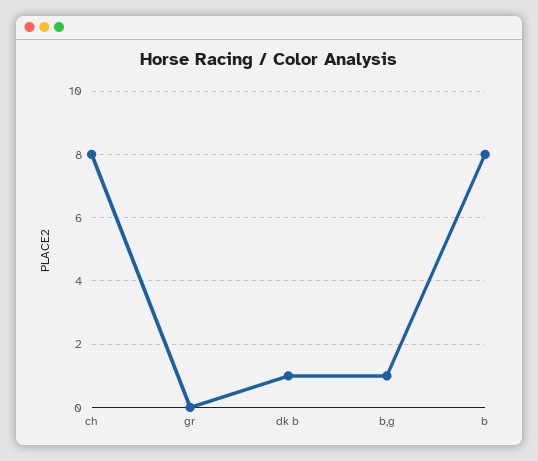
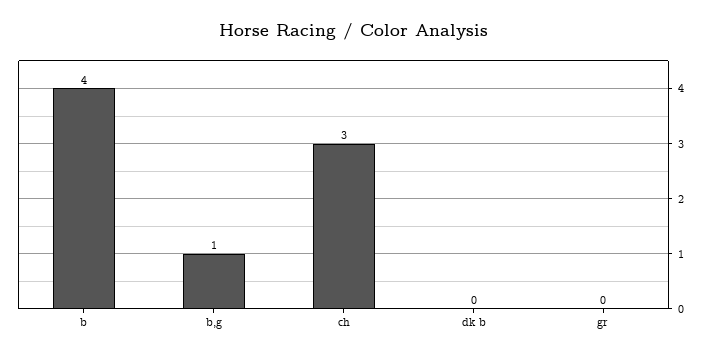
ch: 8 -> 3
dk b: 1 -> 0
b: 8 -> 4

